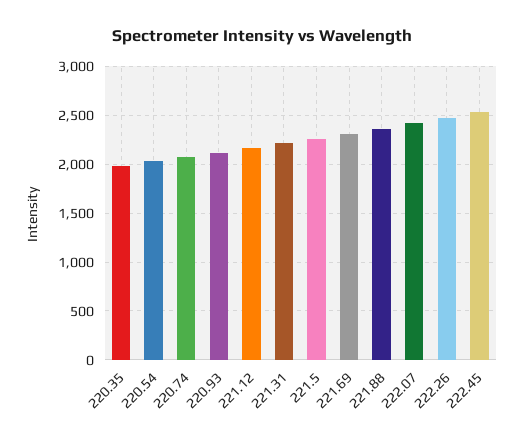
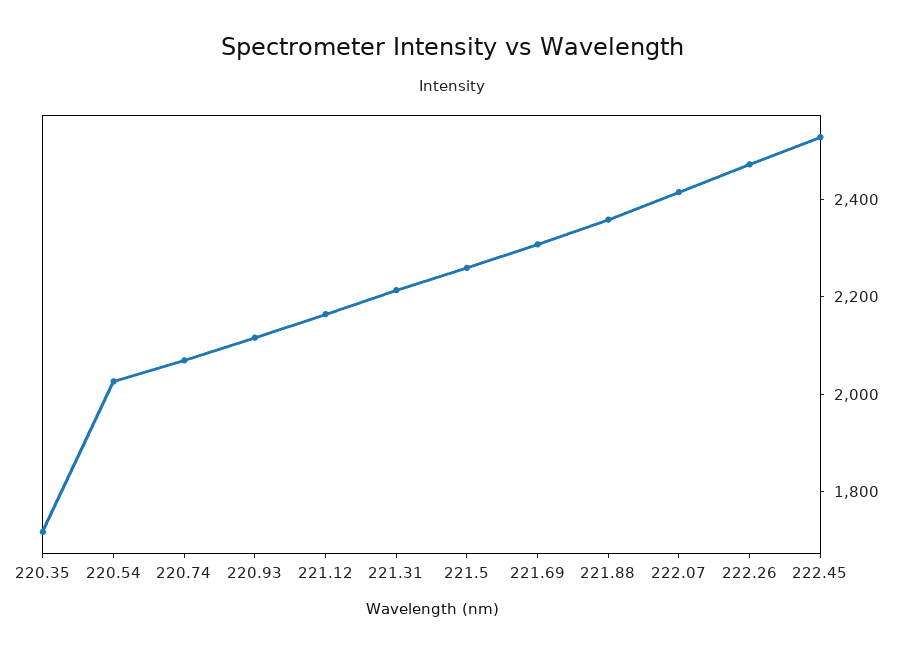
220.35: 2000 -> 1700

